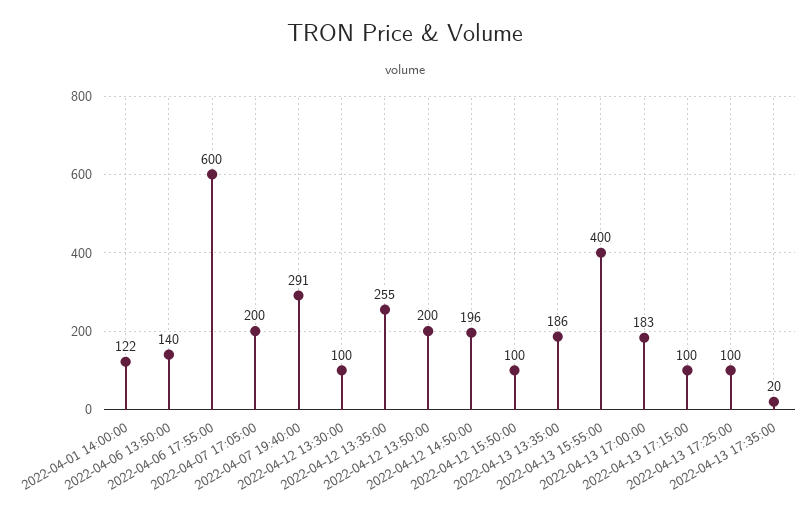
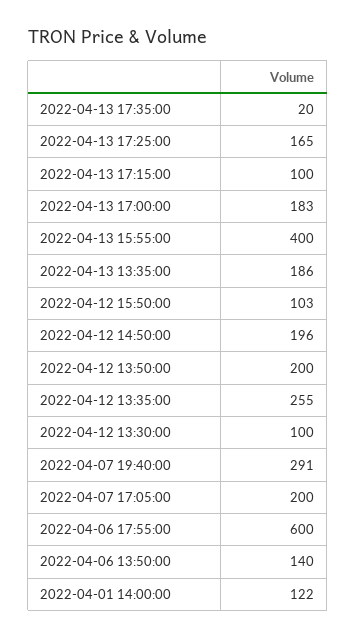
2022-04-12 15:50:00: 100 -> 103
2022-04-13 17:25:00: 100 -> 165

